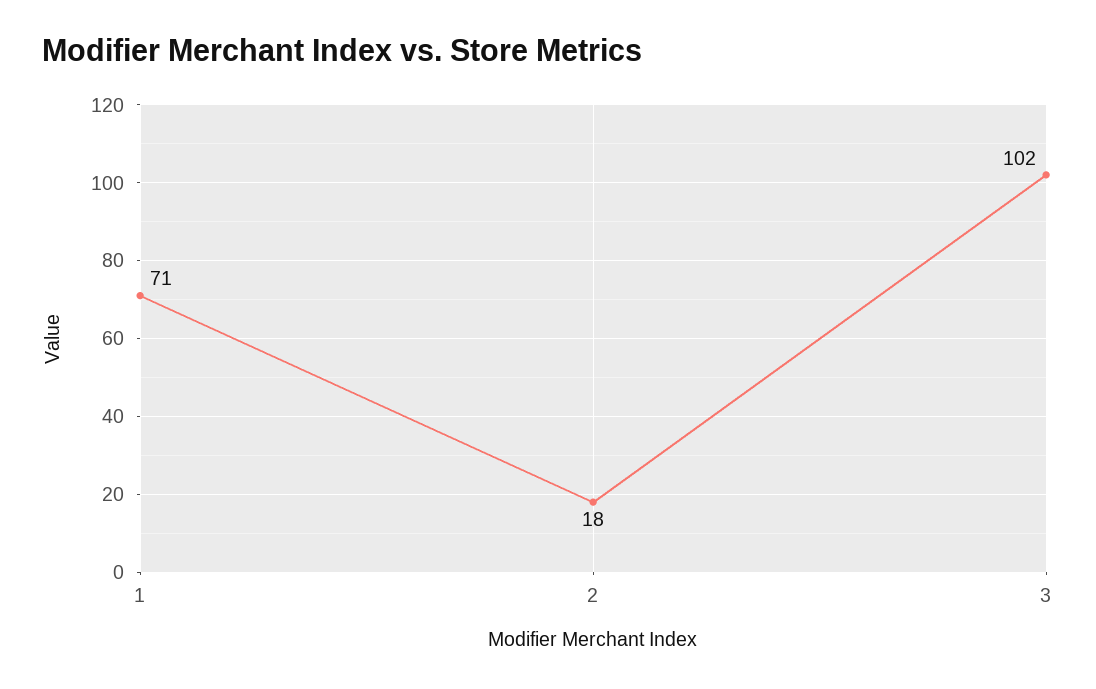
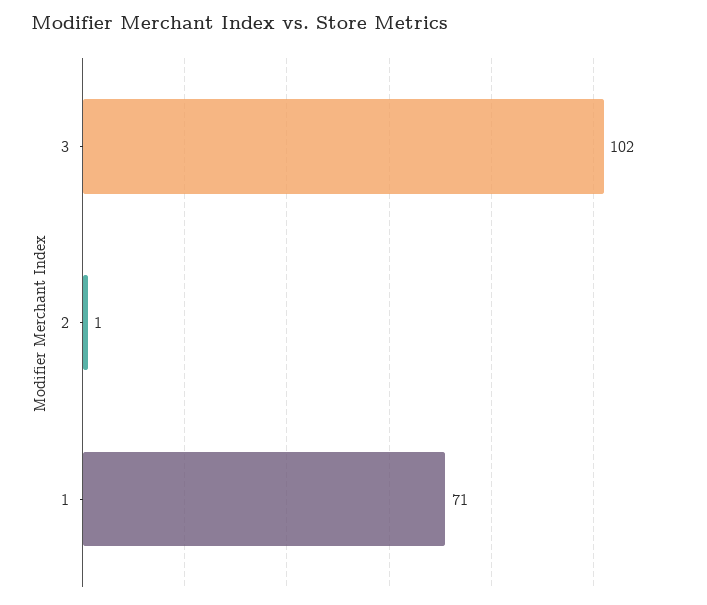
2: 18 -> 1

